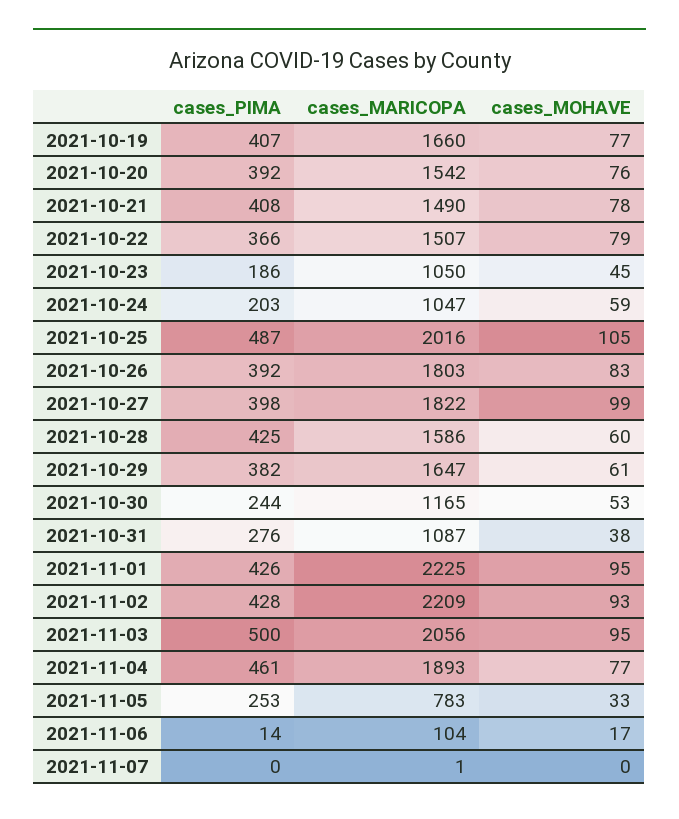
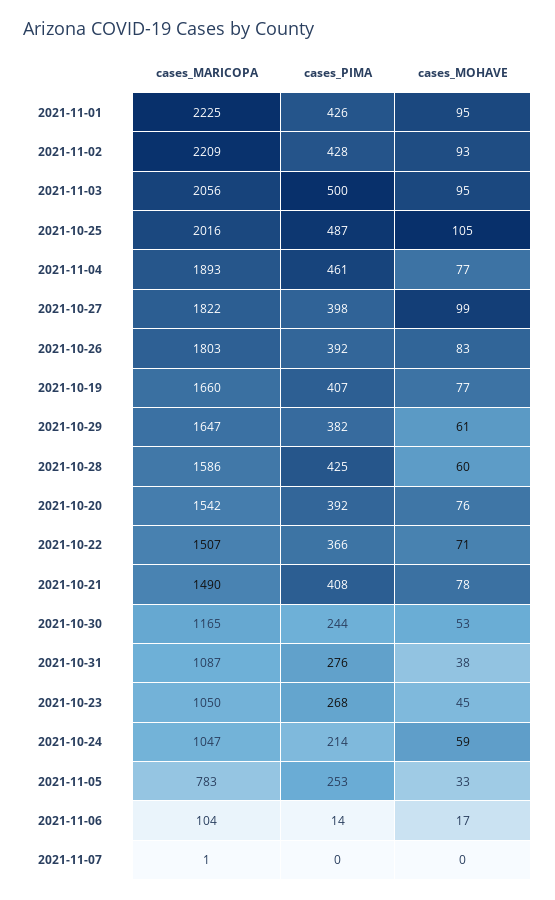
cases_MOHAVE, 2021-10-22: 79 -> 71
cases_PIMA, 2021-10-23: 186 -> 268
cases_PIMA, 2021-10-24: 203 -> 214

